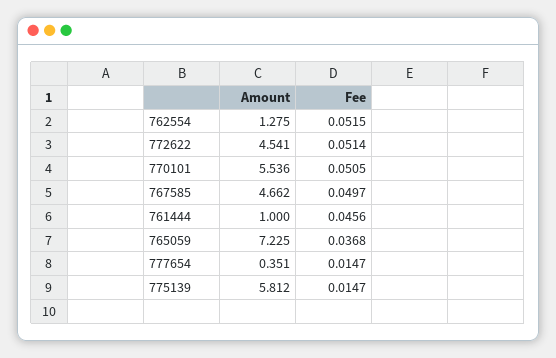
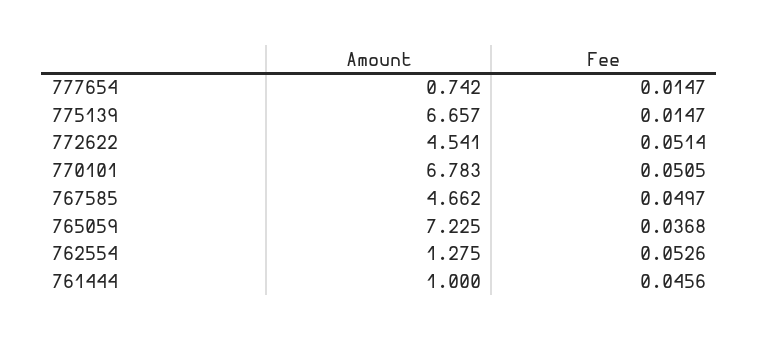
Fee, 762554: 0.0515 -> 0.0526
Amount, 770101: 5.536 -> 6.783
Amount, 777654: 0.351 -> 0.742
Amount, 775139: 5.812 -> 6.657

